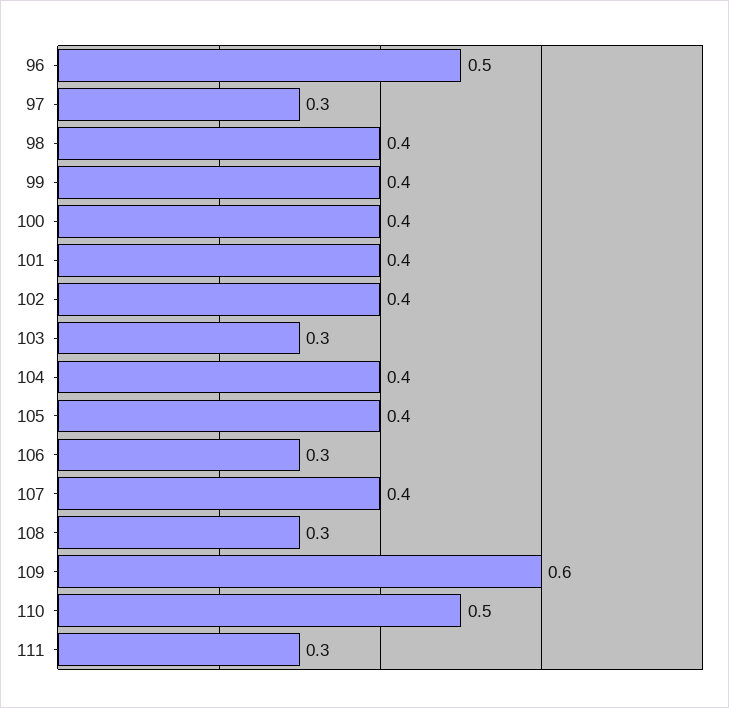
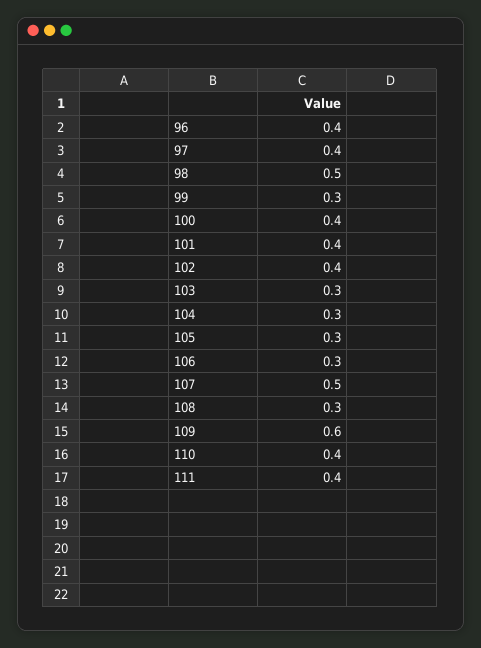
96: 0.5 -> 0.4
97: 0.3 -> 0.4
98: 0.4 -> 0.5
99: 0.4 -> 0.3
104: 0.4 -> 0.3
105: 0.4 -> 0.3
107: 0.4 -> 0.5
110: 0.5 -> 0.4
111: 0.3 -> 0.4

